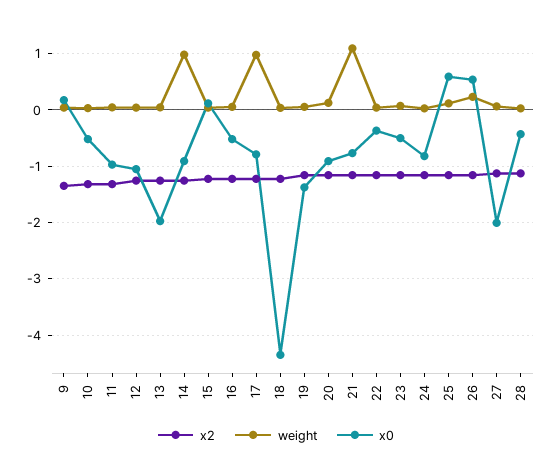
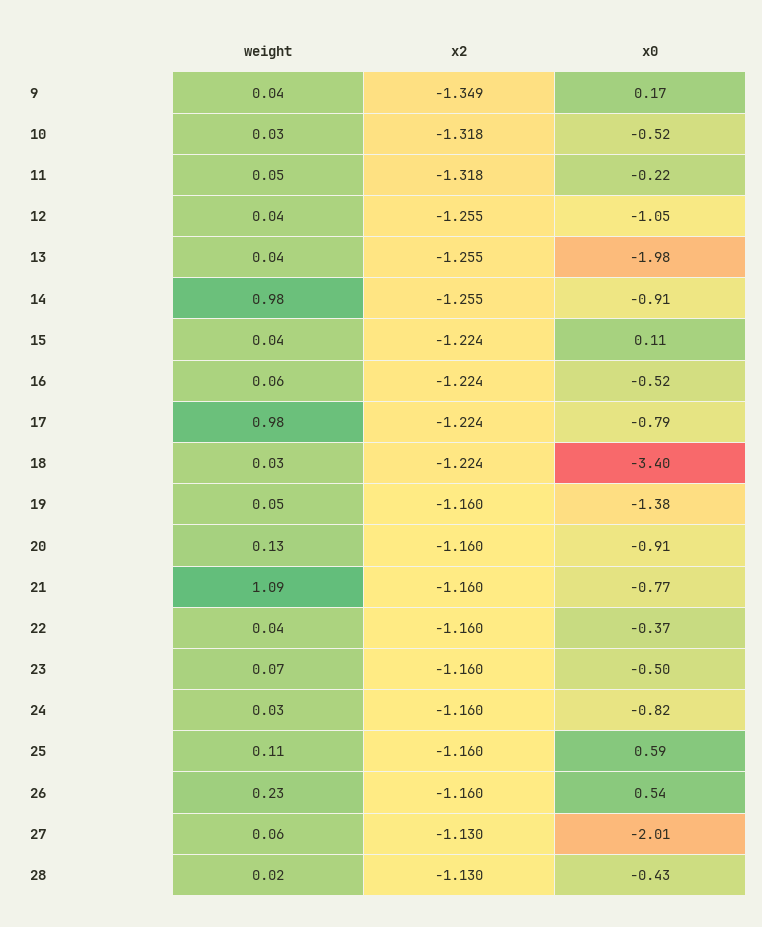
x0, 11: -1 -> -0.22
x0, 18: -4.4 -> -3.4

